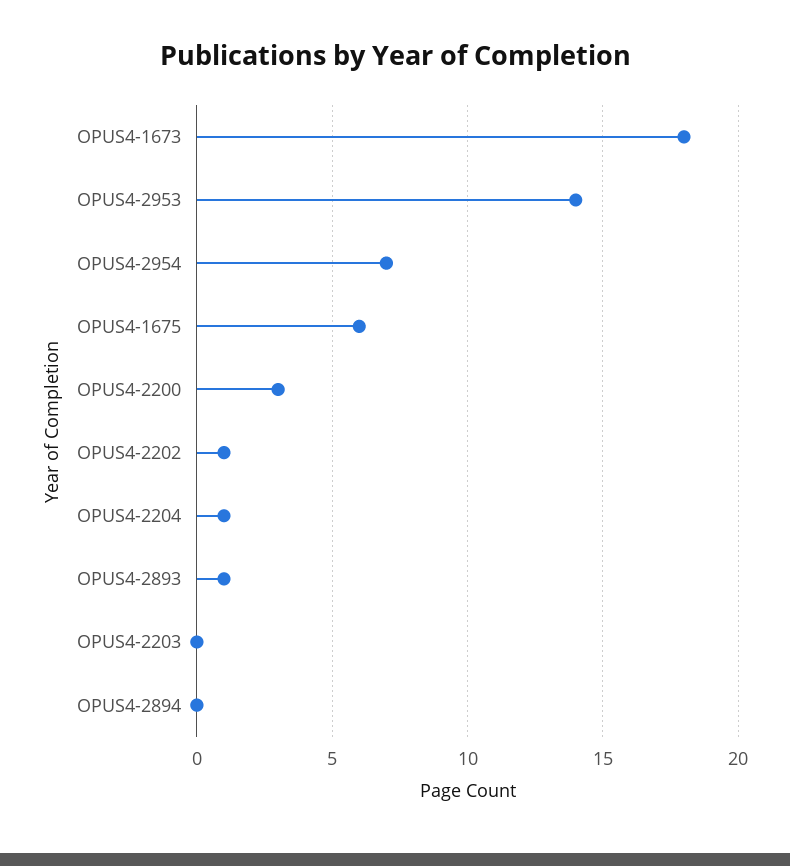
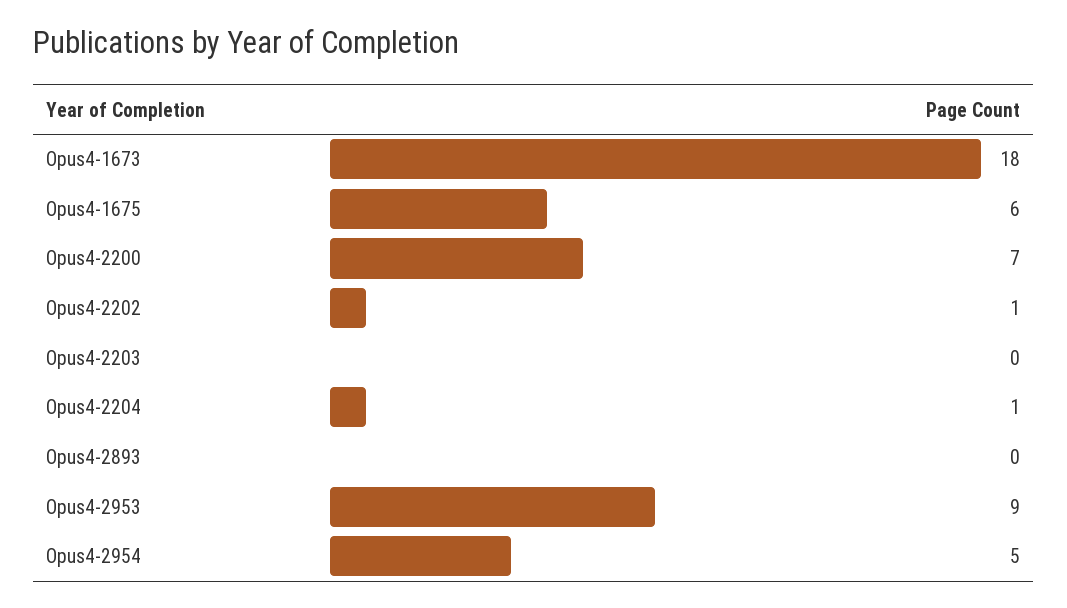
OPUS4-2953: 14 -> 9
OPUS4-2954: 7 -> 5
OPUS4-2200: 3 -> 7
OPUS4-2893: 1 -> 0
OPUS4-2894: 0 -> none

